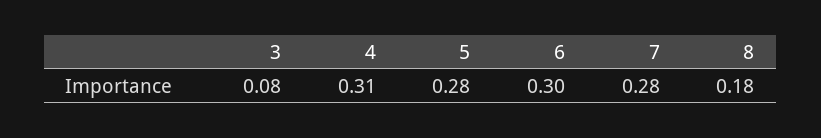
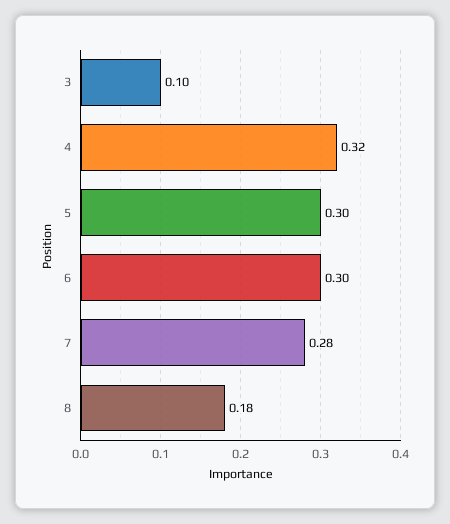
3: 0.08 -> 0.1
4: 0.31 -> 0.32
5: 0.28 -> 0.3

